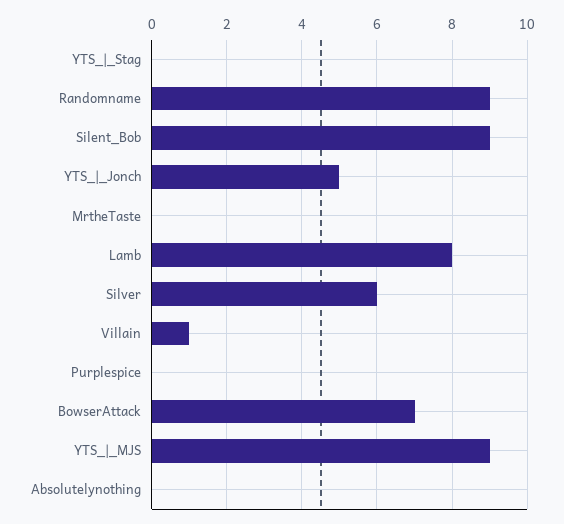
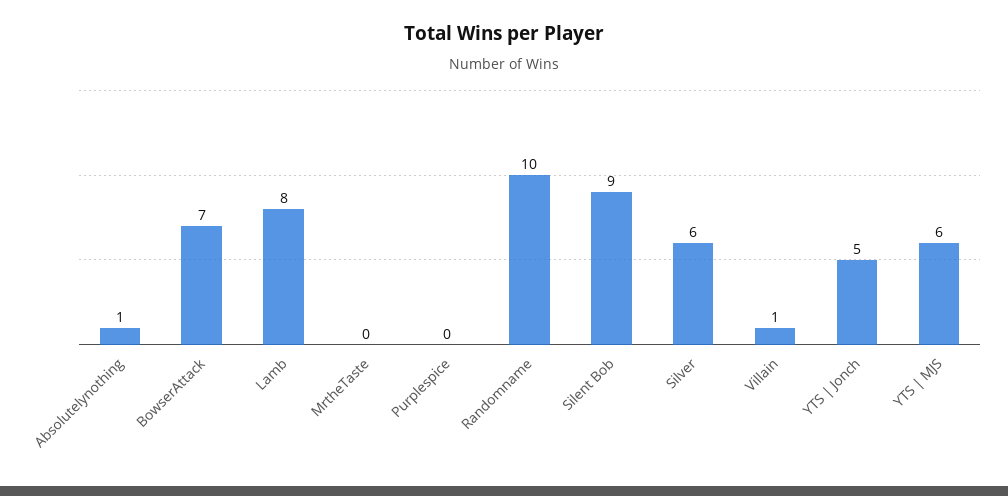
YTS_|_Stag: 0 -> none
Randomname: 9 -> 10
YTS_|_MJS: 9 -> 6
Absolutelynothing: 0 -> 1

